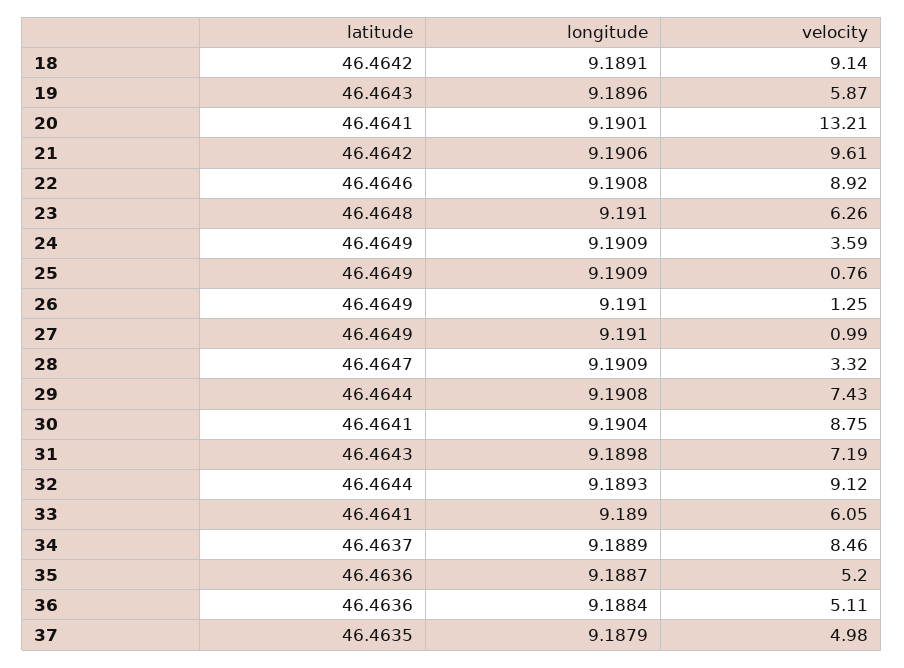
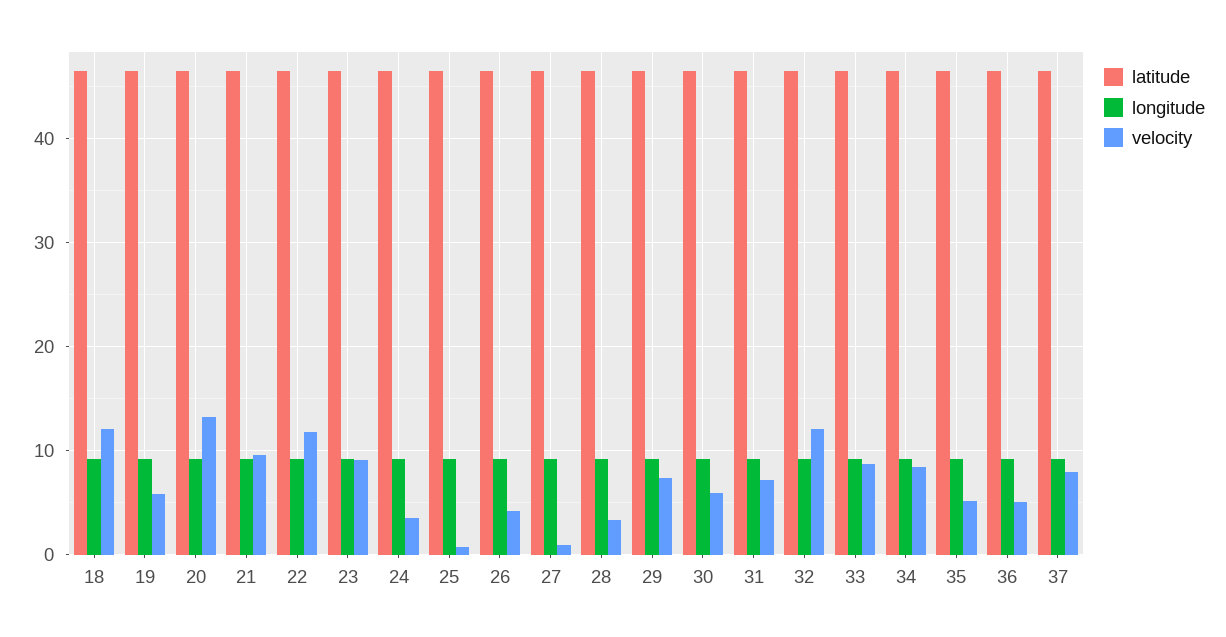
velocity, 18: 9.14 -> 12
velocity, 22: 8.92 -> 12
velocity, 23: 6.26 -> 9
velocity, 26: 1.25 -> 4
velocity, 30: 8.75 -> 6
velocity, 32: 9.12 -> 12
velocity, 33: 6.05 -> 9
velocity, 37: 4.98 -> 8

